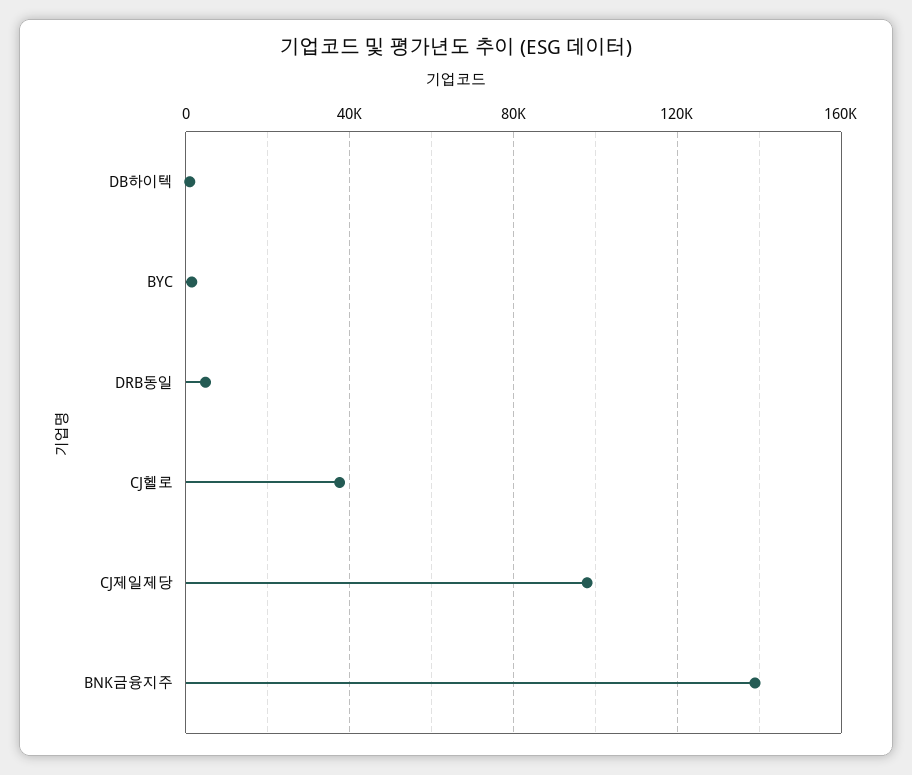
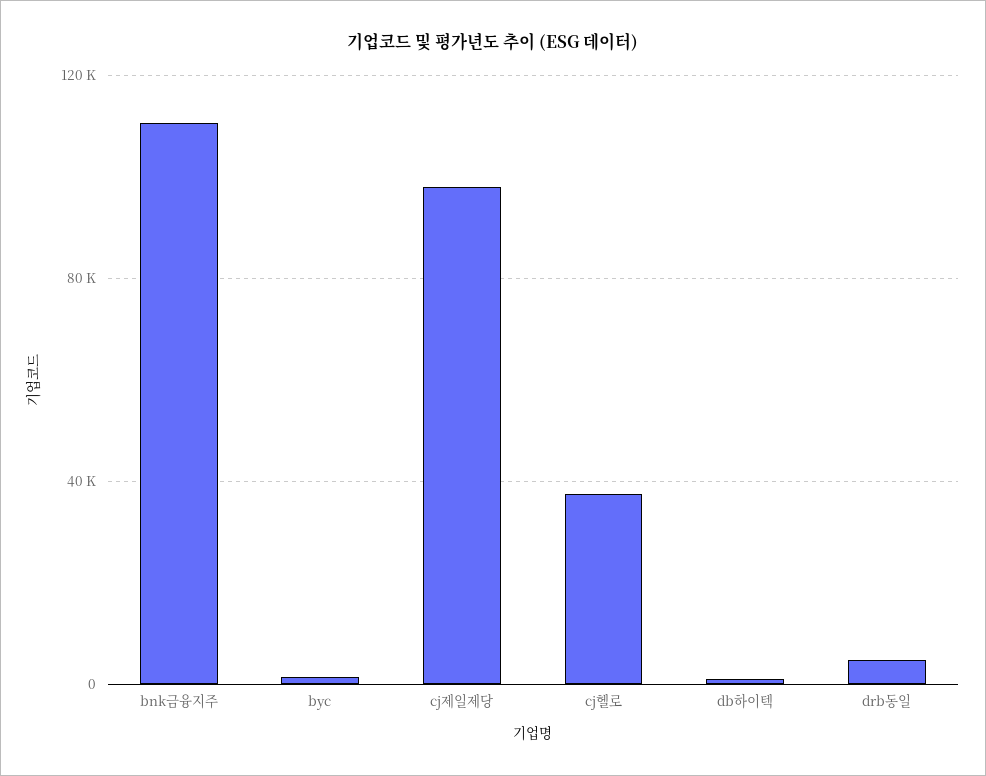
BNK금융지주: 140000 -> 110000

